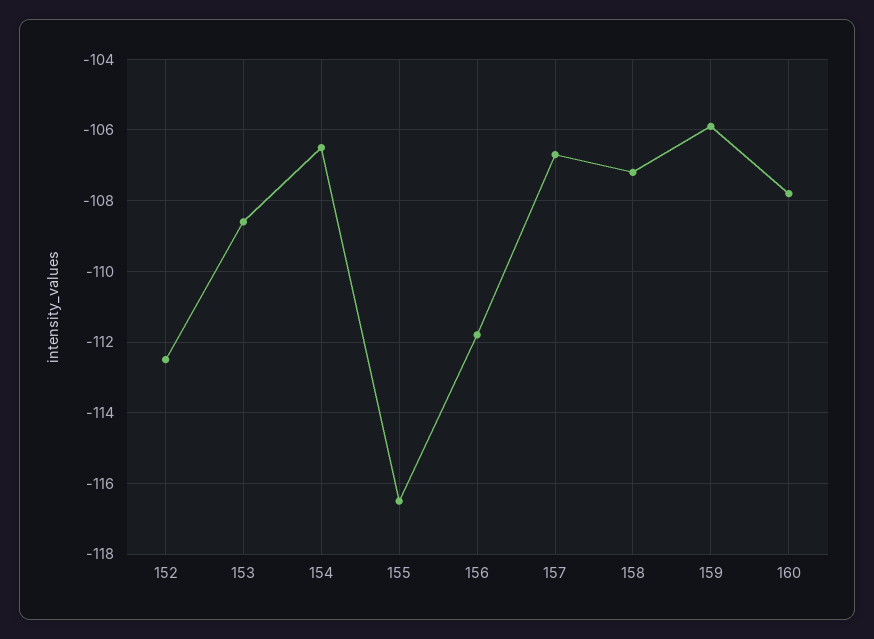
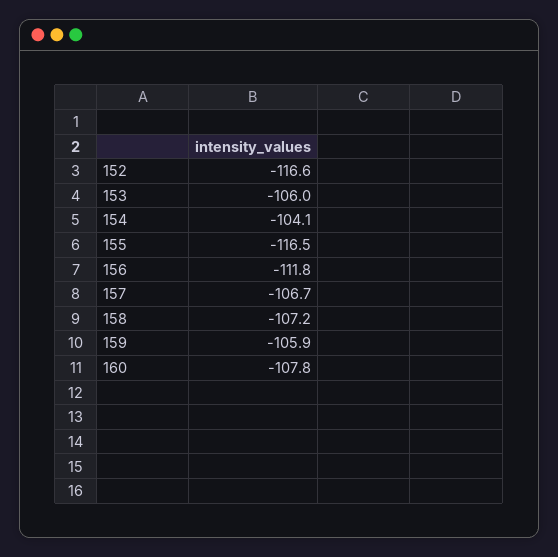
152: -112.5 -> -116.6
153: -108.5 -> -106
154: -106.5 -> -104.1

